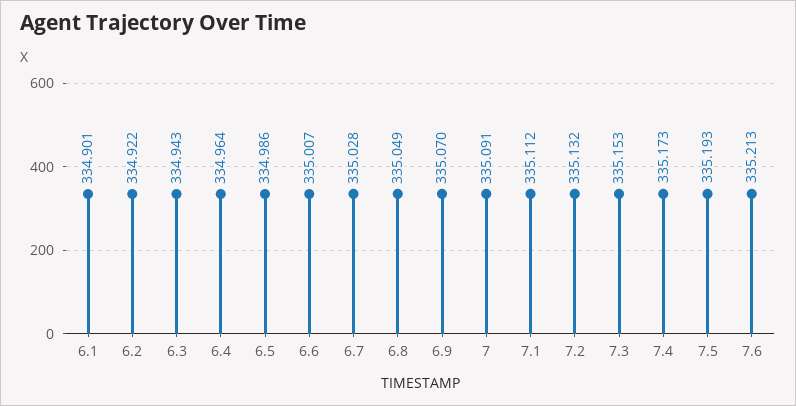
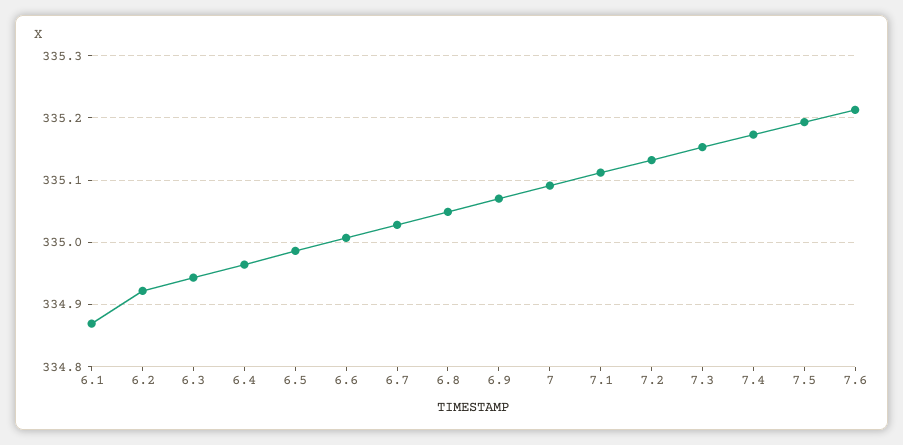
6.1: 334.901 -> 334.87

